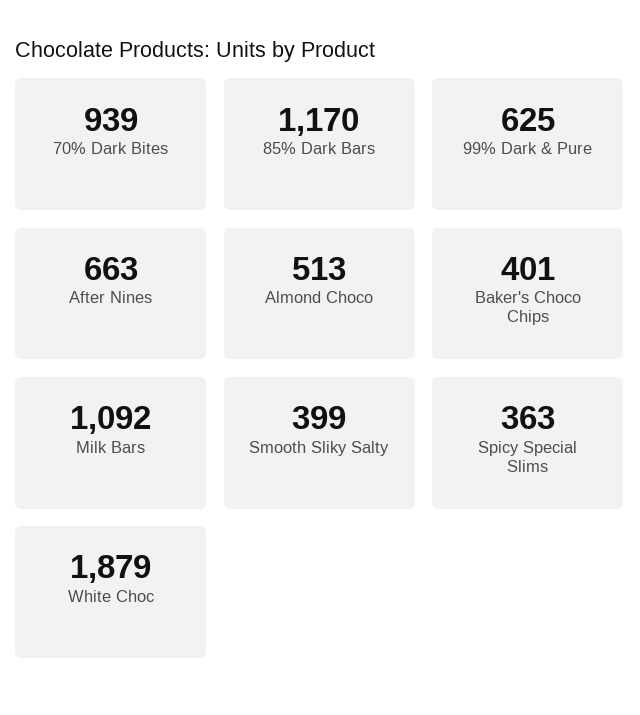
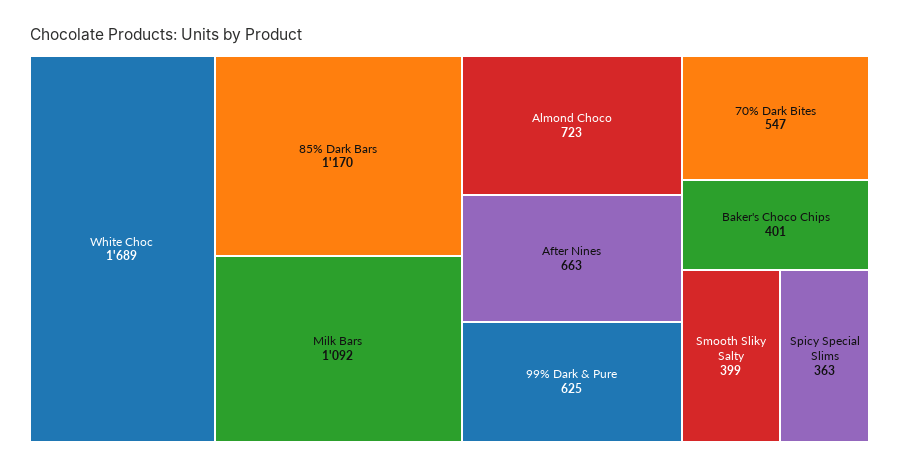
70% Dark Bites: 939 -> 547
Almond Choco: 513 -> 723
White Choc: 1879 -> 1689

